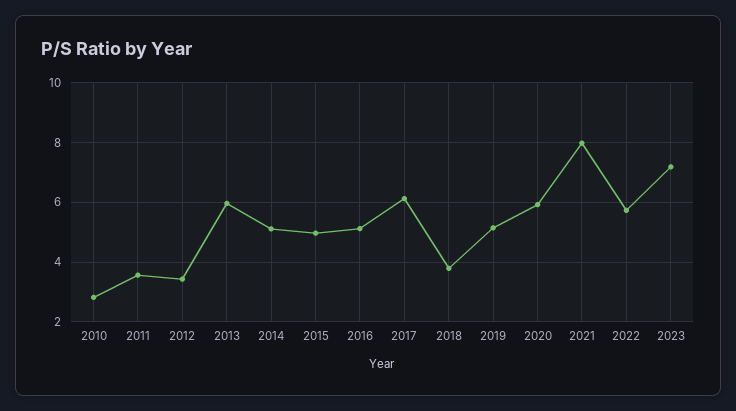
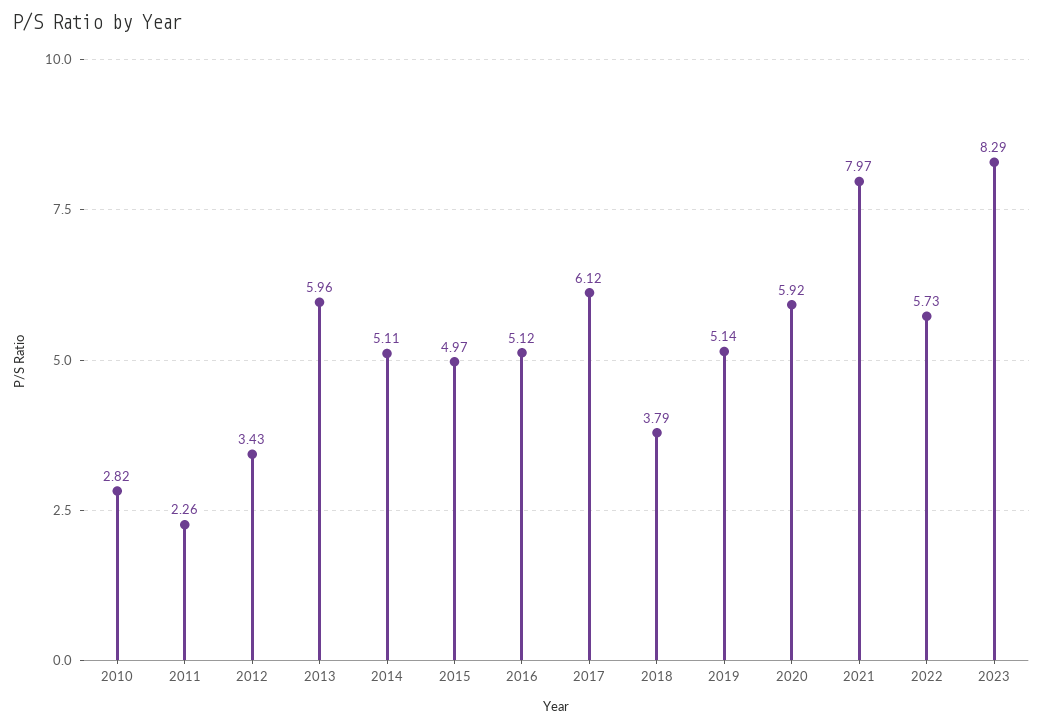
2011: 3.5 -> 2.26
2023: 7.25 -> 8.29

